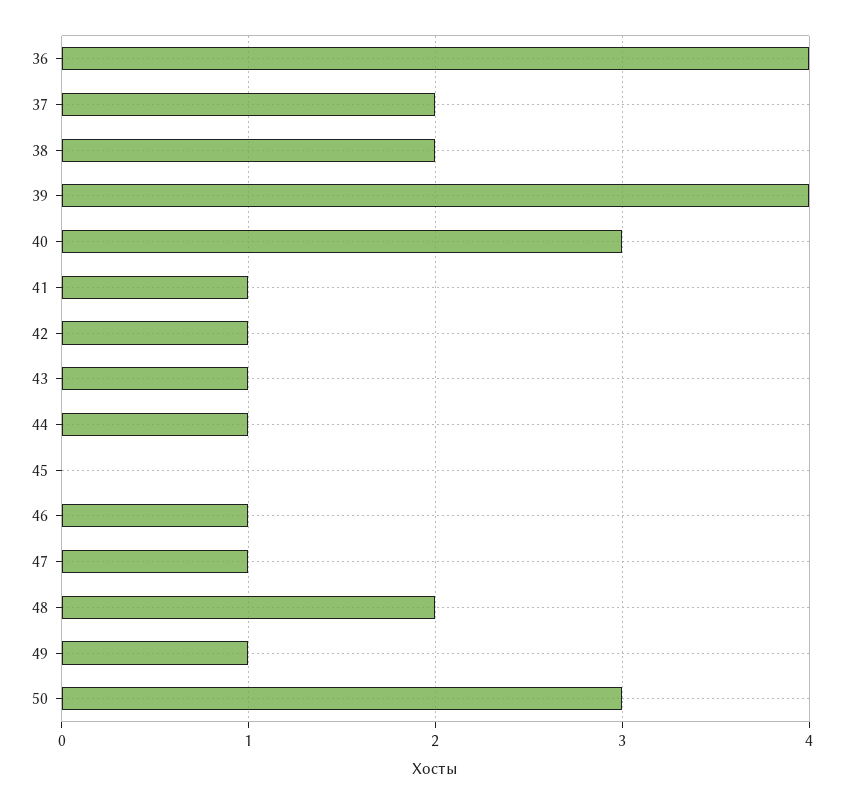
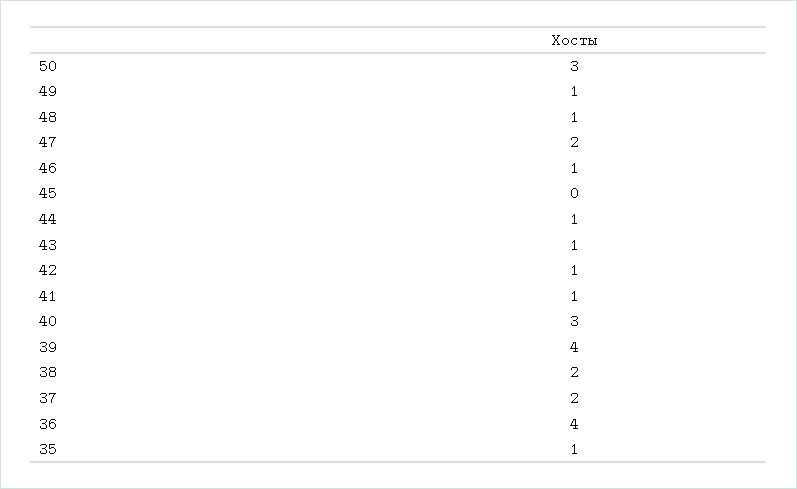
47: 1 -> 2
48: 2 -> 1
35: none -> 1

